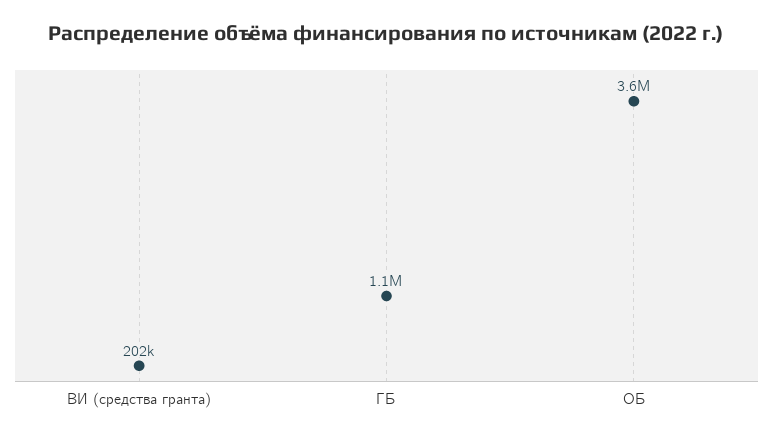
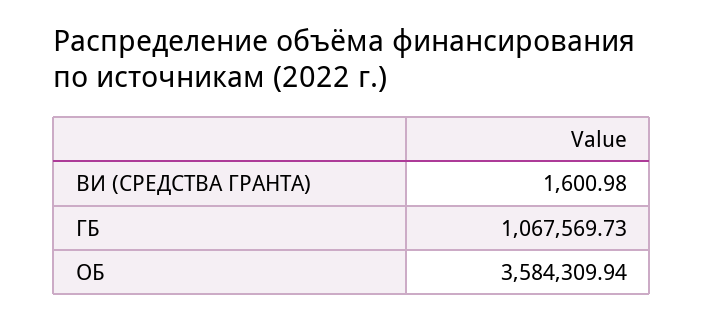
ВИ (средства гранта): 202000 -> 1600.98

